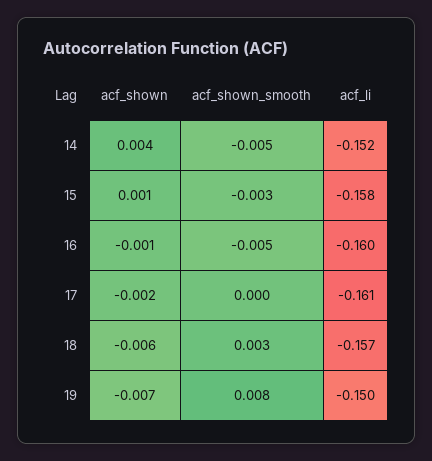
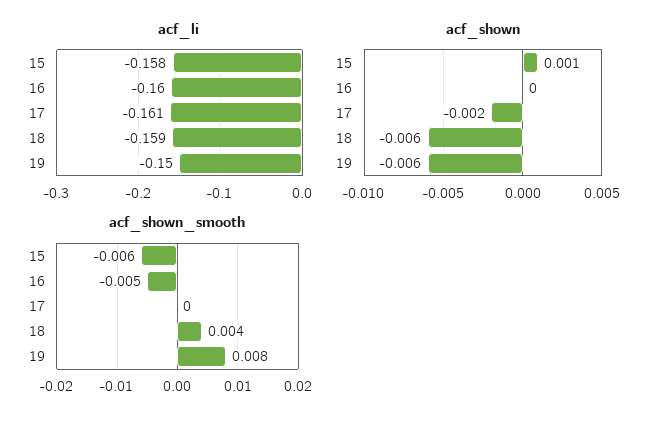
acf_shown, 14: 0.004 -> none
acf_shown_smooth, 14: -0.005 -> none
acf_li, 14: -0.152 -> none
acf_shown_smooth, 15: -0.003 -> -0.006
acf_shown, 16: -0.001 -> 0
acf_shown_smooth, 18: 0.003 -> 0.004
acf_li, 18: -0.157 -> -0.159
acf_shown, 19: -0.007 -> -0.006

